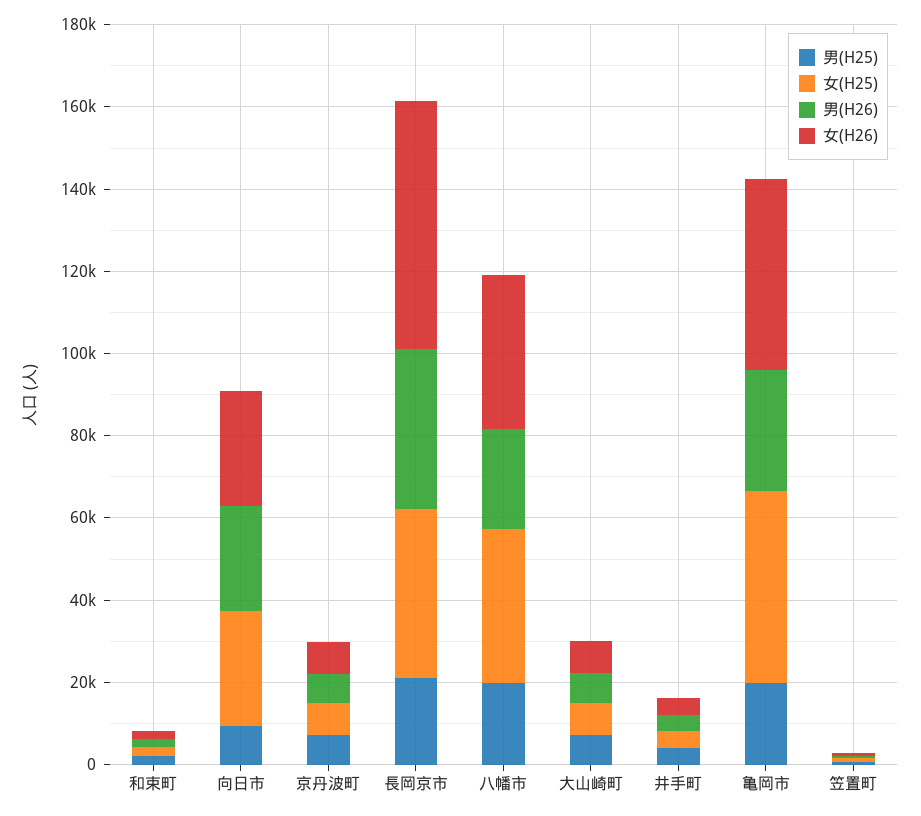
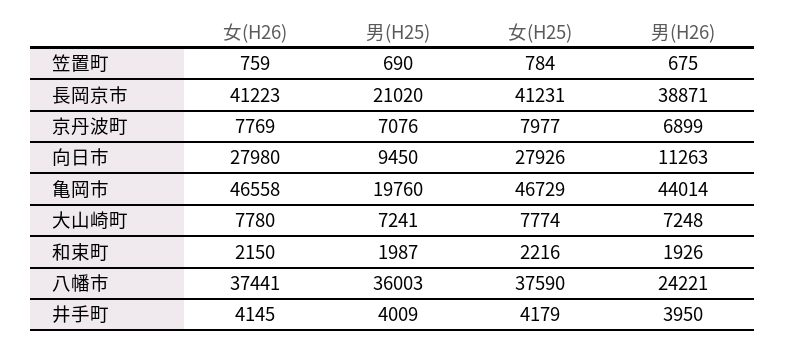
男(H26), 向日市: 25000 -> 11263
女(H26), 長岡京市: 60000 -> 41223
男(H25), 八幡市: 20000 -> 36003
男(H26), 亀岡市: 30000 -> 44014

